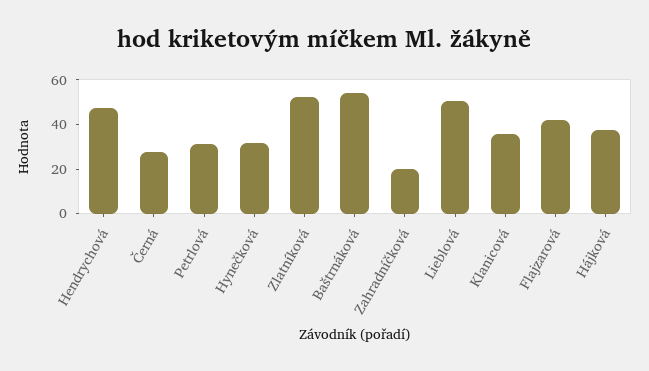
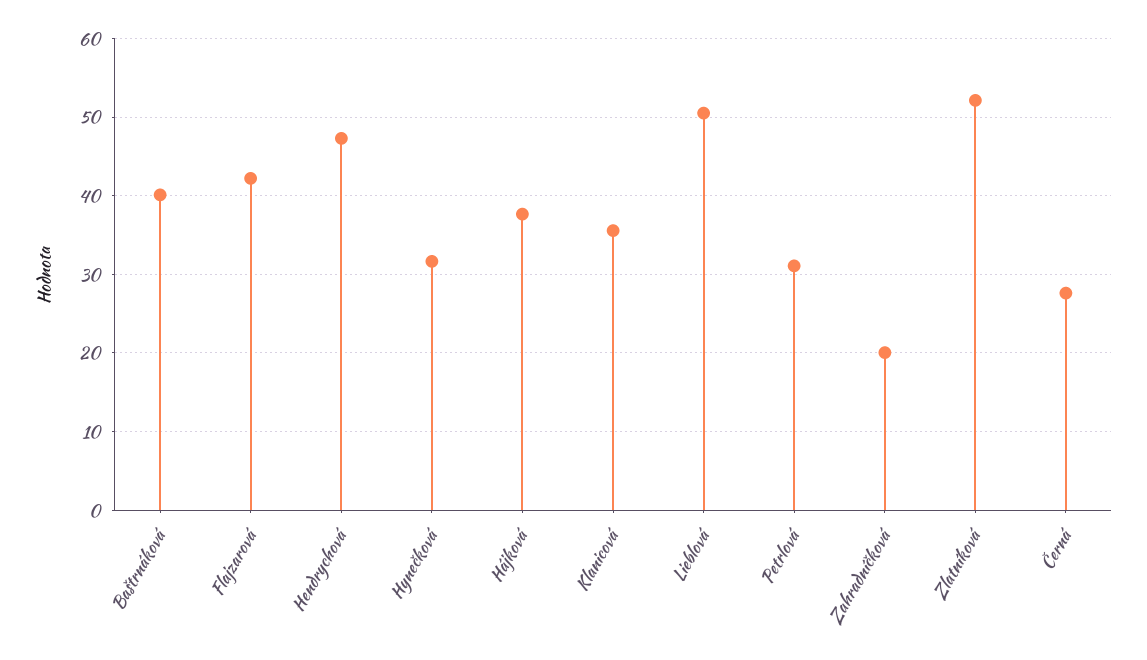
Baštrnáková: 55 -> 40

